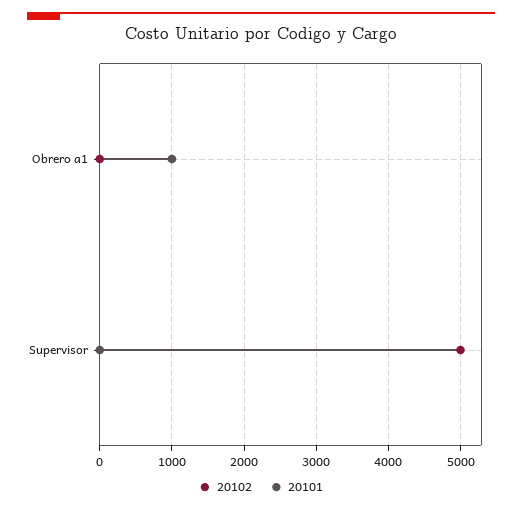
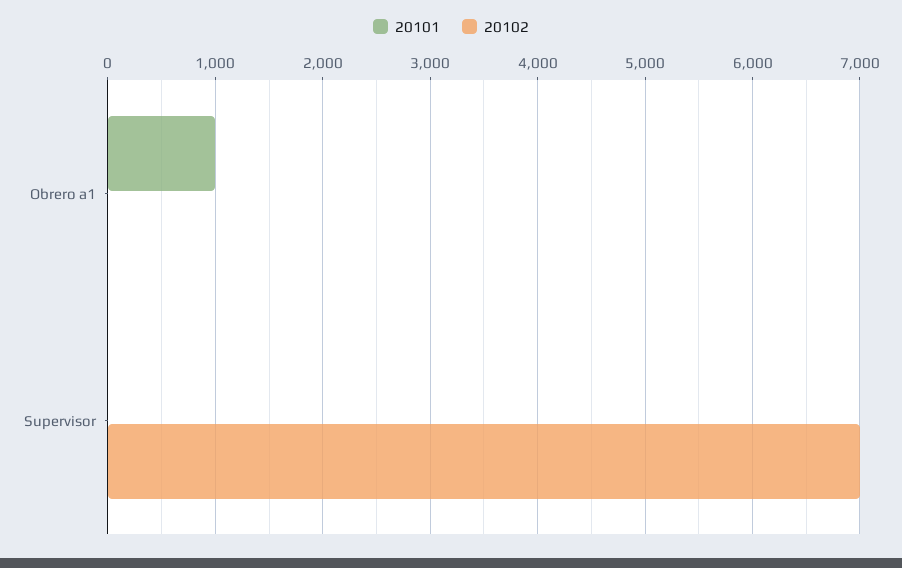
20102, Supervisor: 5000 -> 7000

